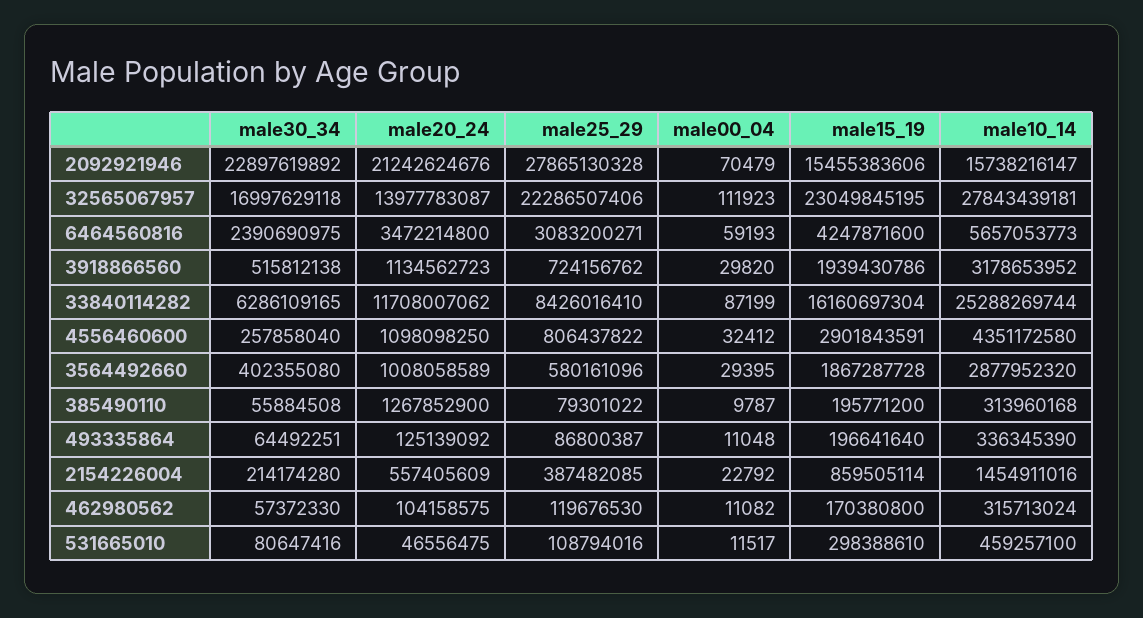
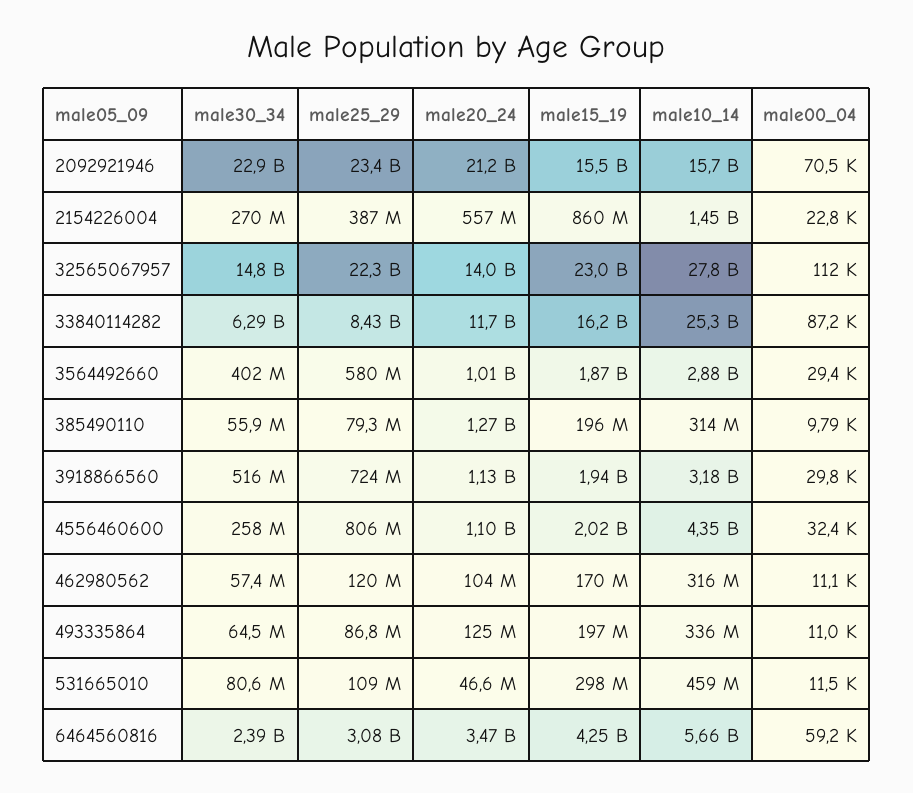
male25_29, 2092921946: 27865130328 -> 23400000000
male30_34, 32565067957: 16997629118 -> 14800000000
male15_19, 4556460600: 2901843591 -> 2020000000
male30_34, 2154226004: 214174280 -> 270000000

